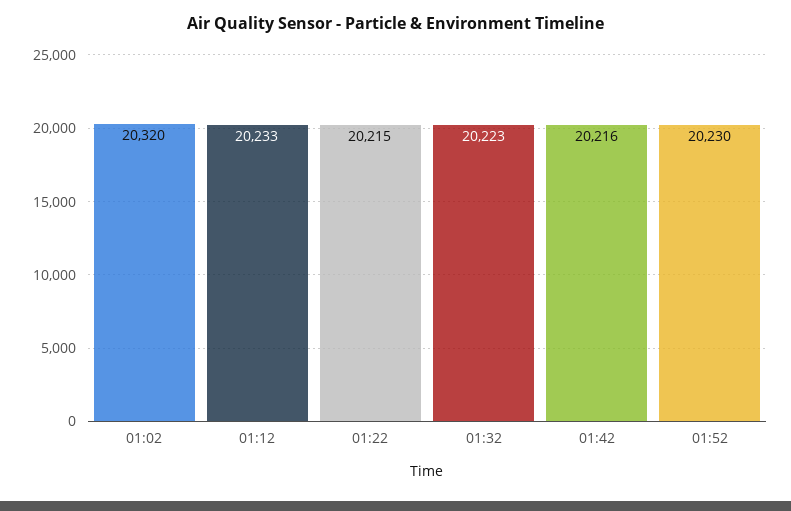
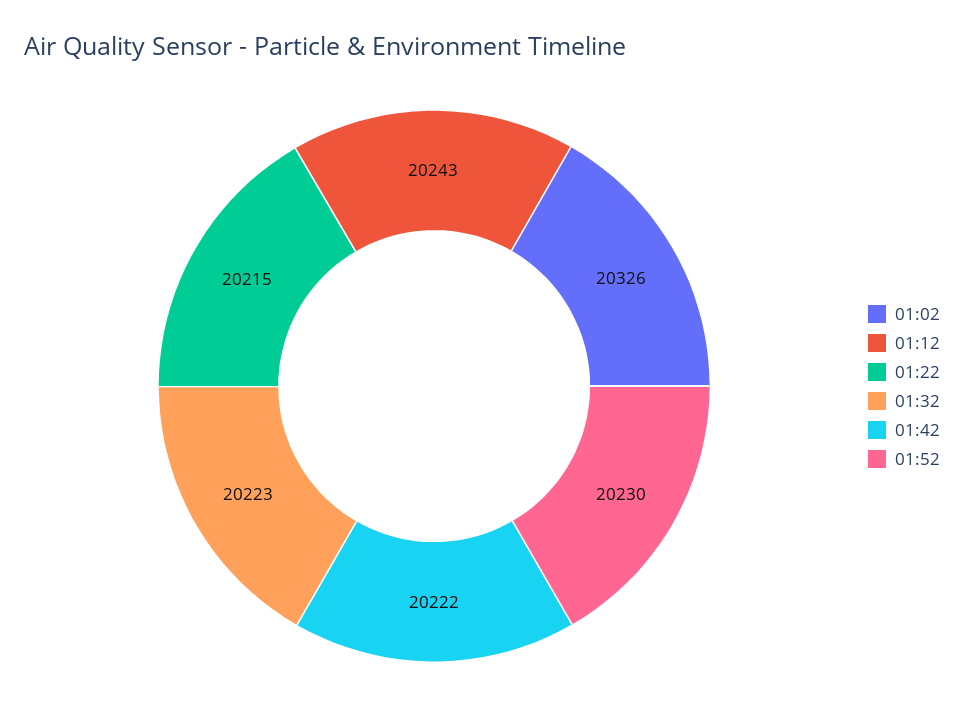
01:02: 20320 -> 20326
01:12: 20233 -> 20243
01:42: 20216 -> 20222

